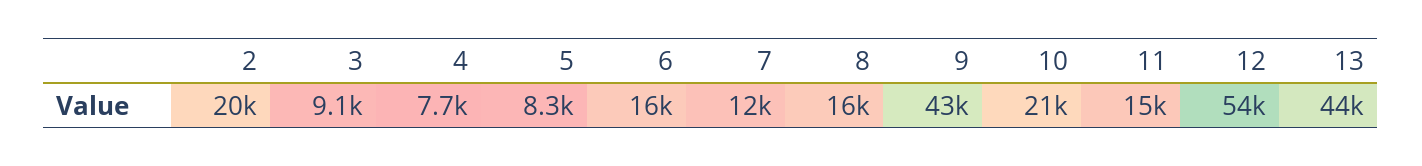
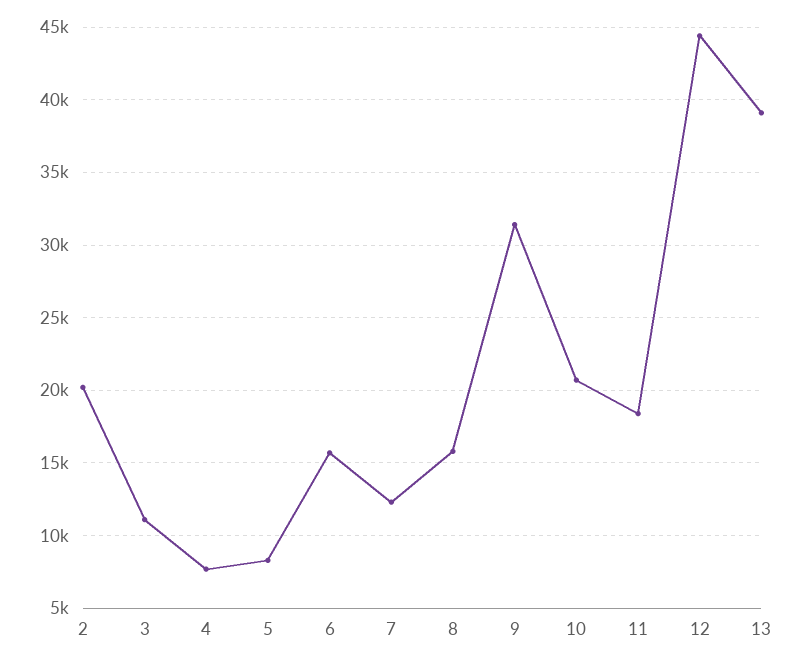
3: 9100 -> 11000
9: 43000 -> 31500
11: 15000 -> 18500
12: 54000 -> 44500
13: 44000 -> 39000

